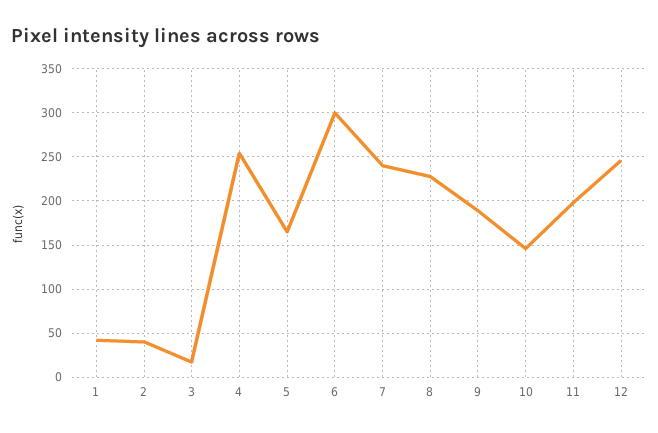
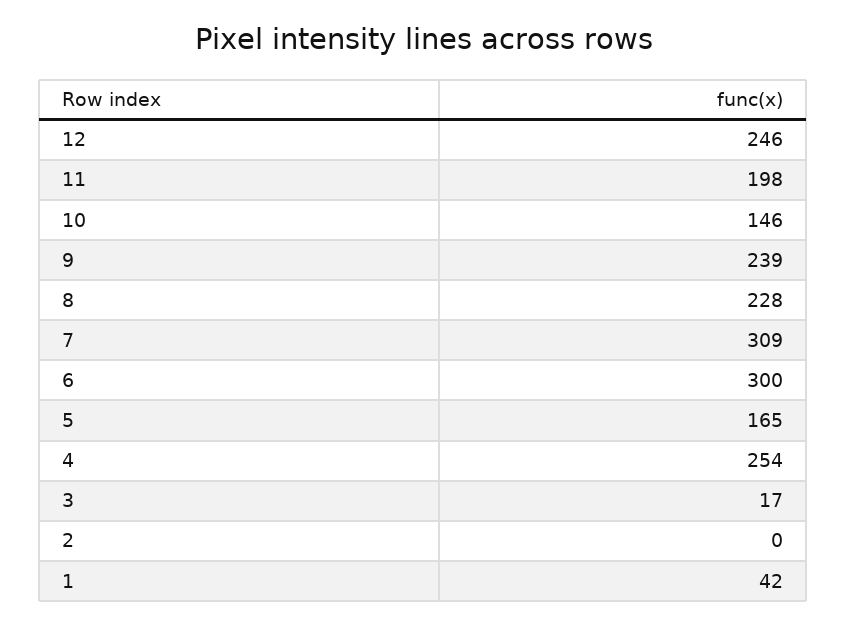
2: 40 -> 0
7: 240 -> 309
9: 190 -> 239

